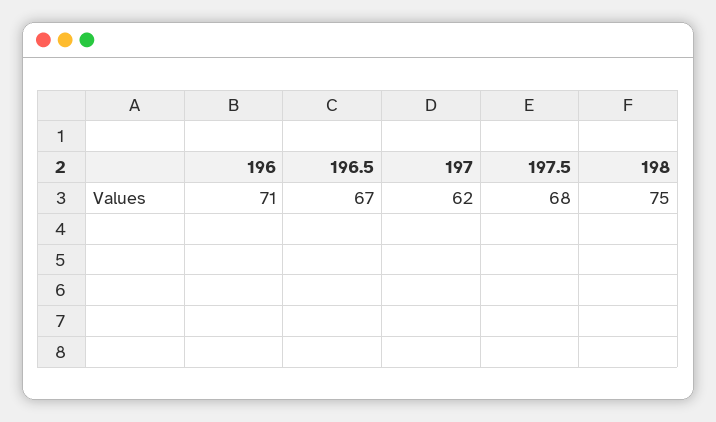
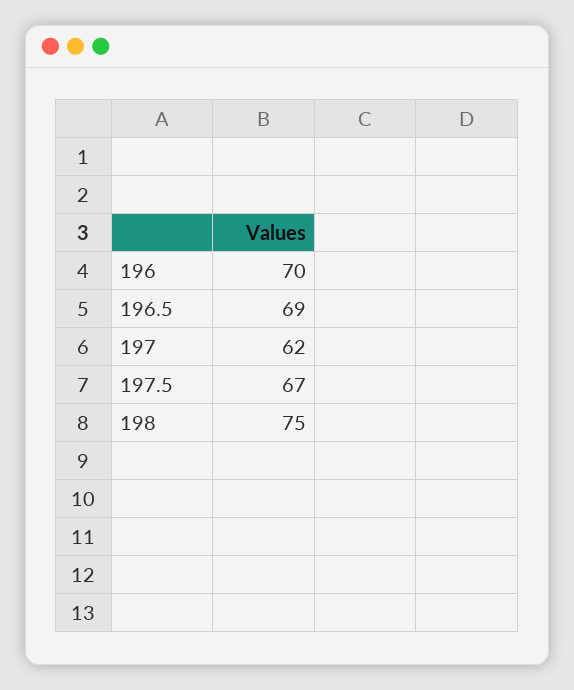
196: 71 -> 70
196.5: 67 -> 69
197.5: 68 -> 67

